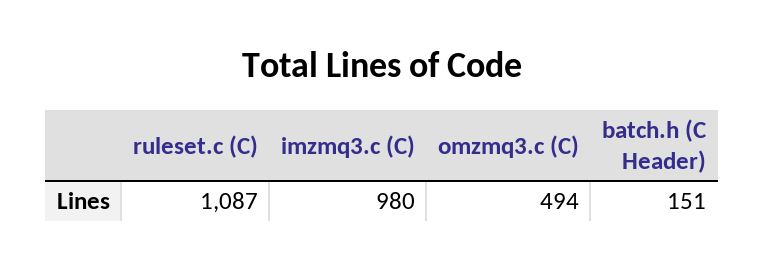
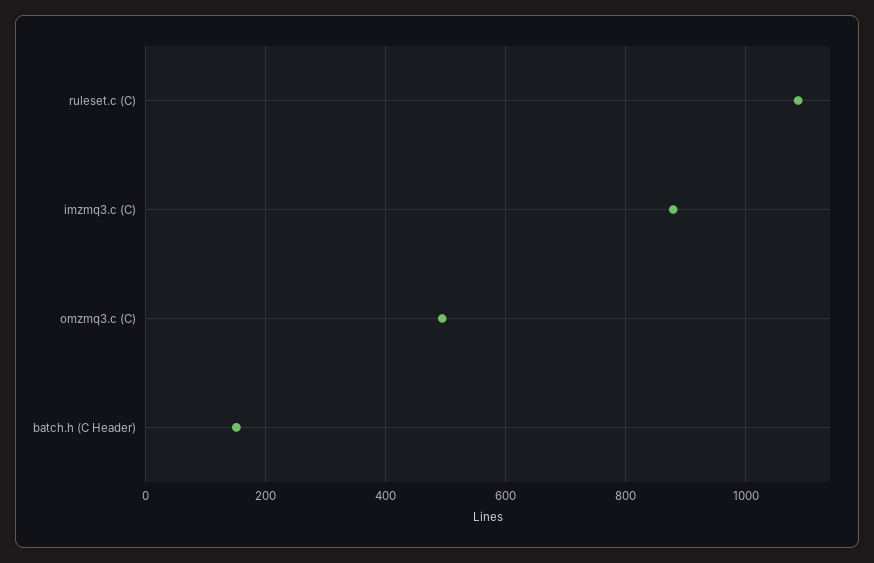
imzmq3.c (C): 980 -> 880

